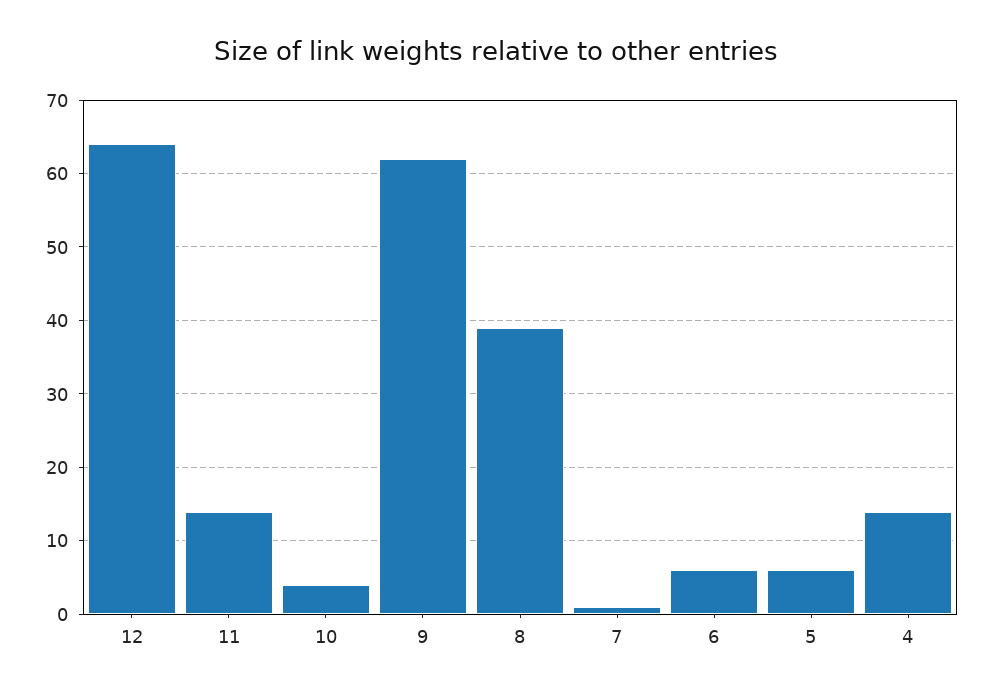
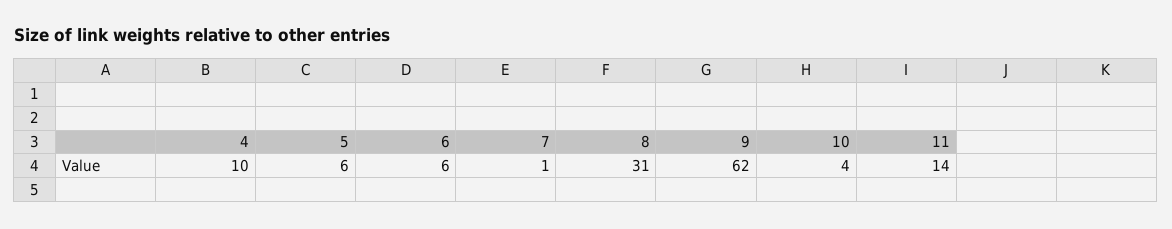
12: 64 -> none
8: 39 -> 31
4: 14 -> 10

